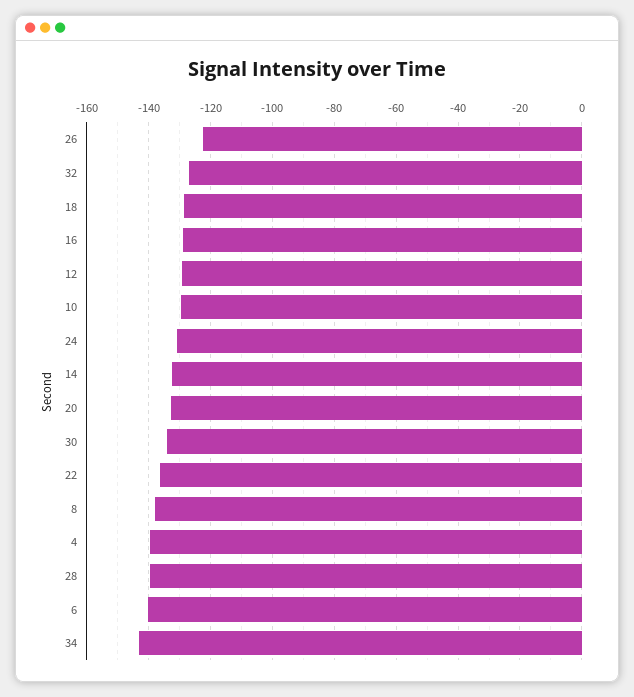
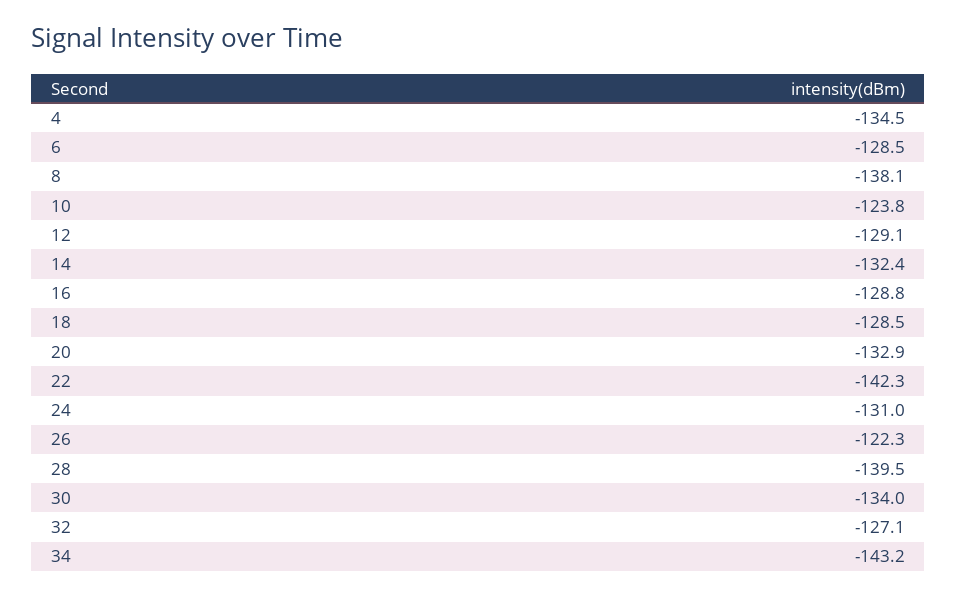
10: -130 -> -123.8
22: -136 -> -142.3
4: -140 -> -134.5
6: -140 -> -128.5

